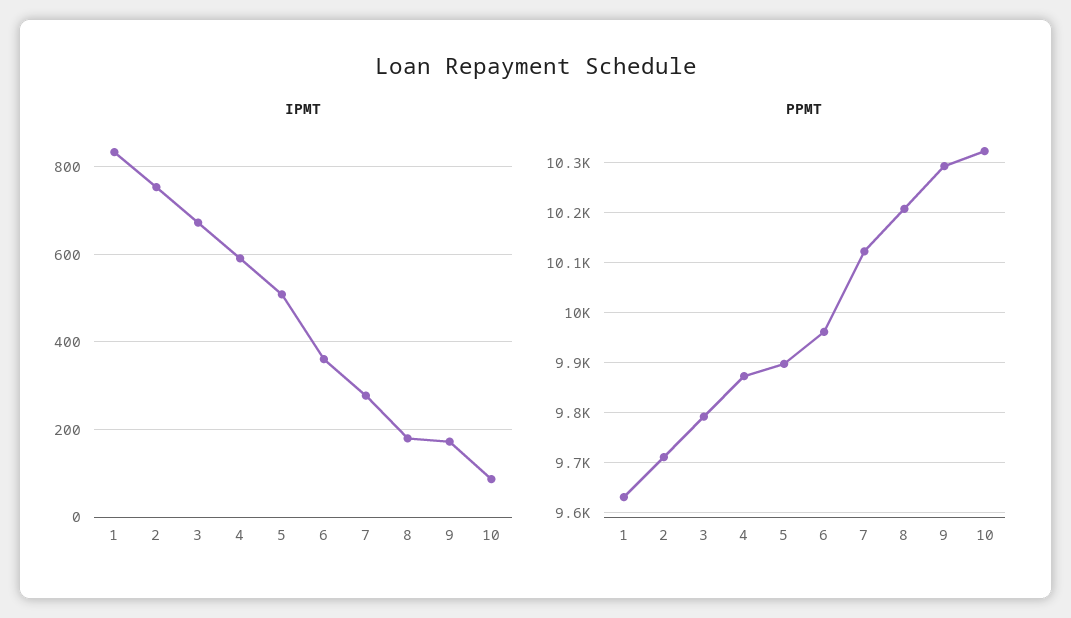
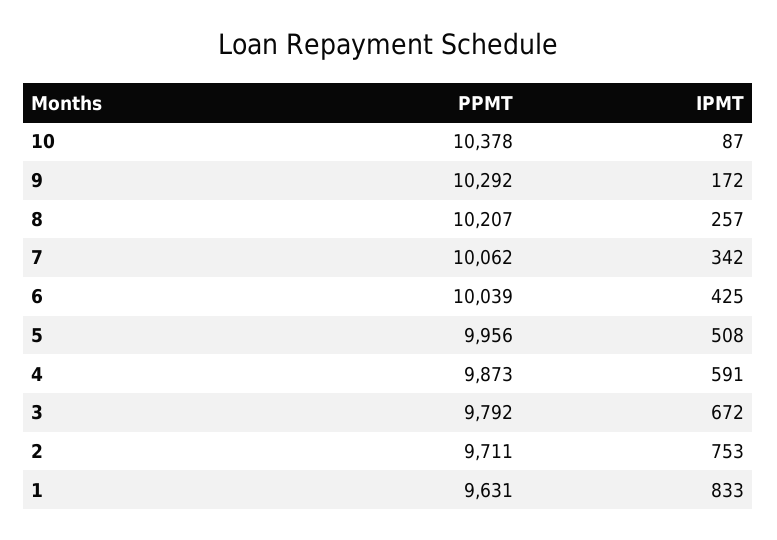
IPMT, 6: 360 -> 425
IPMT, 7: 280 -> 342
IPMT, 8: 180 -> 257
PPMT, 5: 9900 -> 9956
PPMT, 6: 9960 -> 10039
PPMT, 7: 10120 -> 10062
PPMT, 10: 10320 -> 10378

